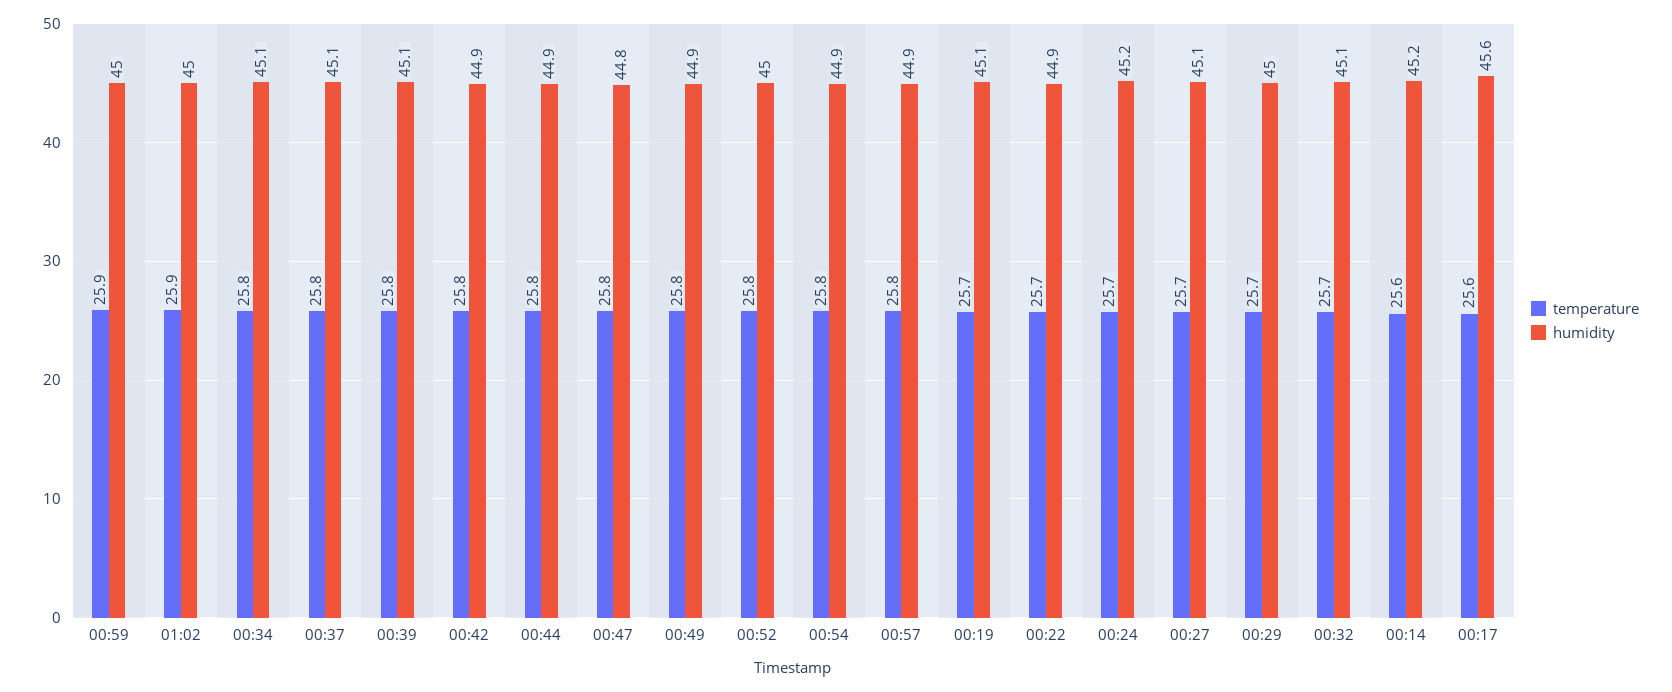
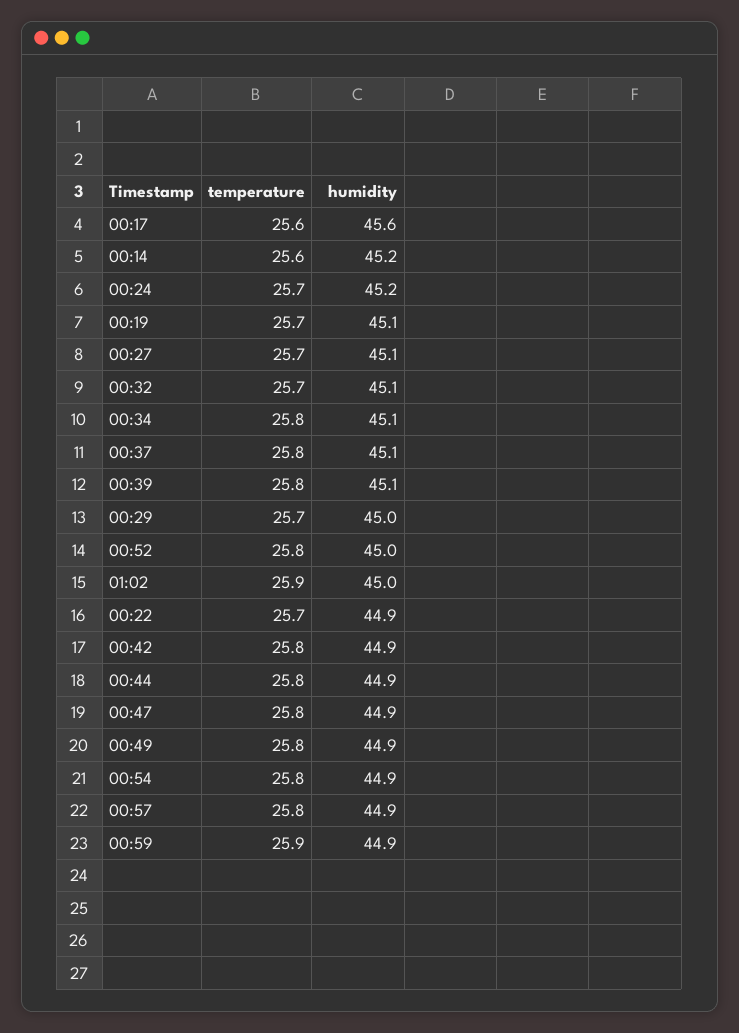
humidity, 00:59: 45 -> 44.9
humidity, 00:47: 44.8 -> 44.9

